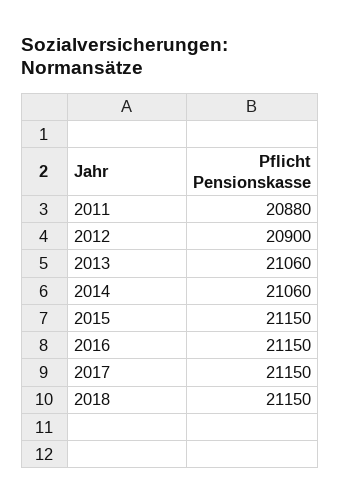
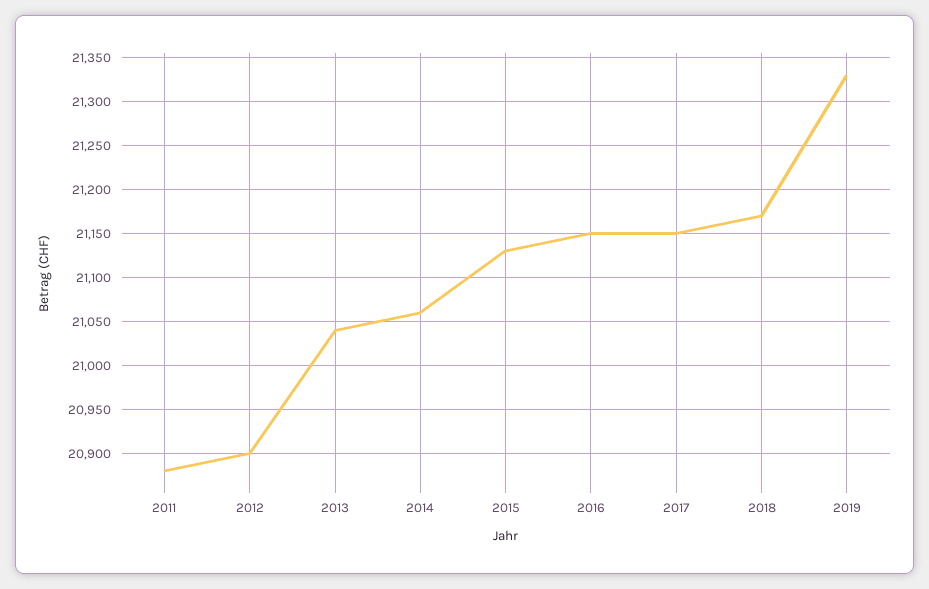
2013: 21060 -> 21040
2015: 21150 -> 21130
2018: 21150 -> 21170
2019: none -> 21330

